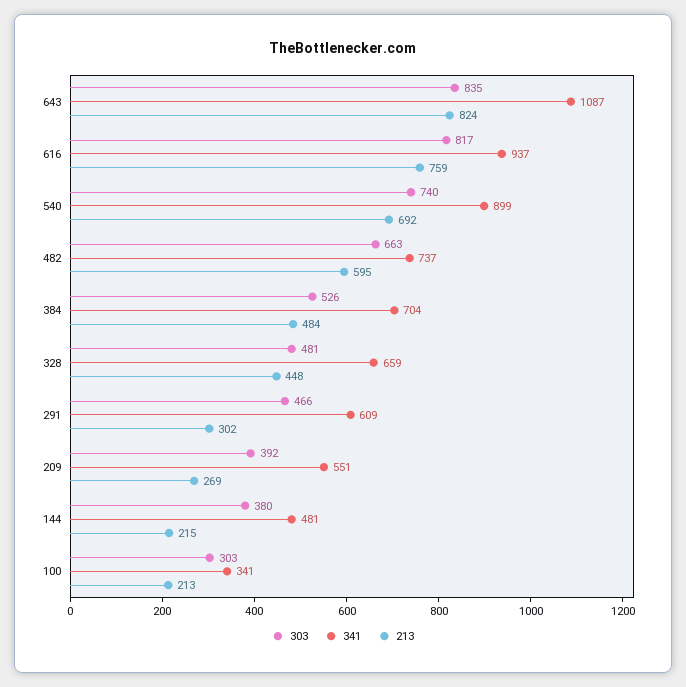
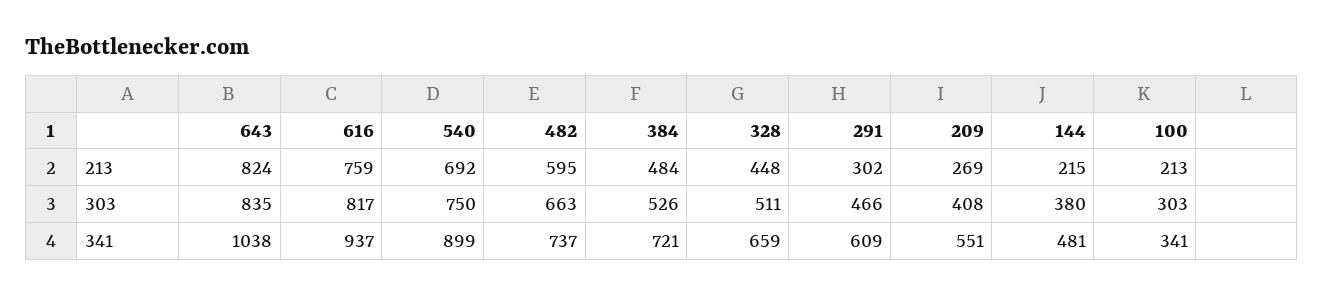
341, 643: 1087 -> 1038
303, 540: 740 -> 750
341, 384: 704 -> 721
303, 328: 481 -> 511
303, 209: 392 -> 408

